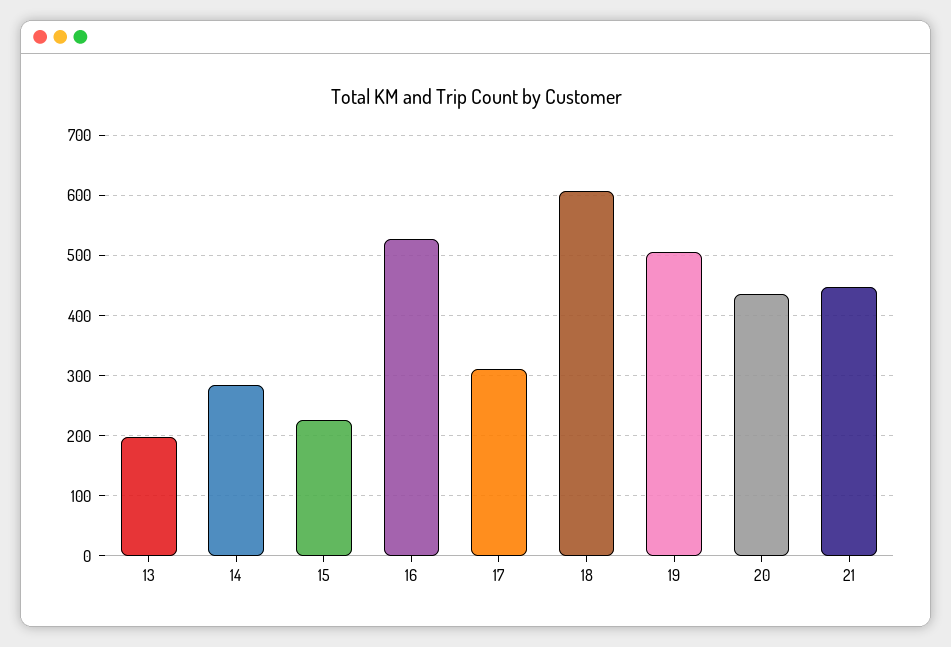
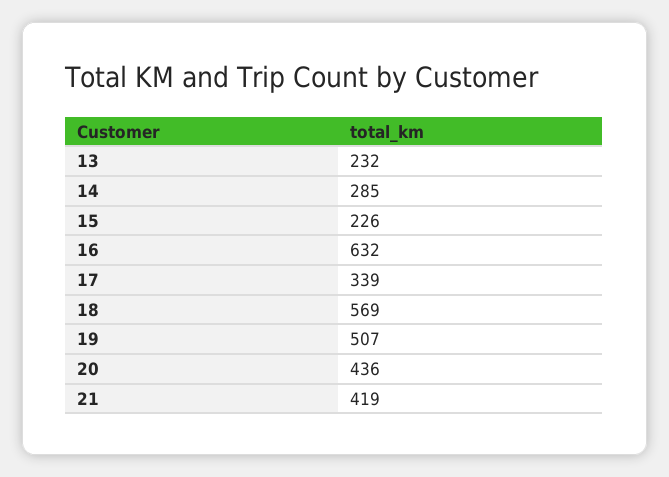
13: 200 -> 232
16: 530 -> 632
17: 310 -> 339
18: 610 -> 569
21: 450 -> 419

